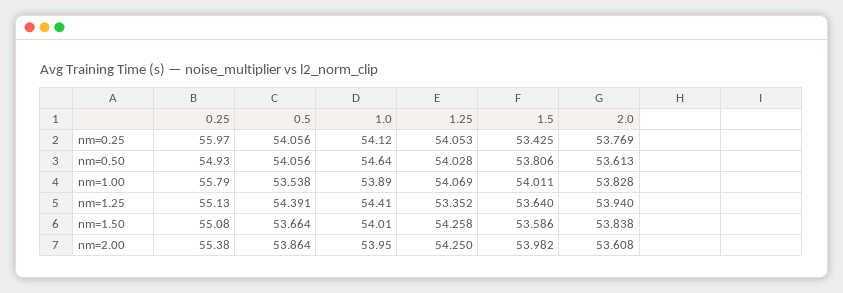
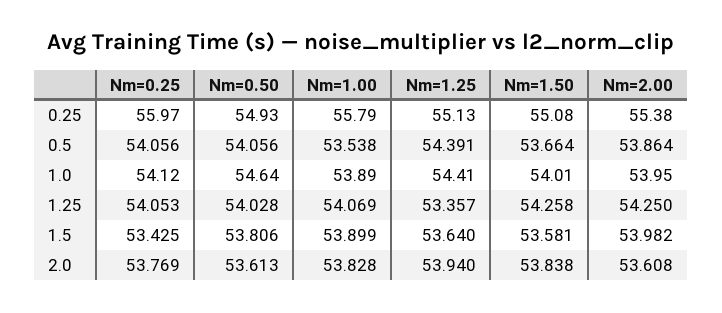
1.5, nm=1.00: 54.011 -> 53.899
1.25, nm=1.25: 53.352 -> 53.357
1.5, nm=1.50: 53.586 -> 53.581

